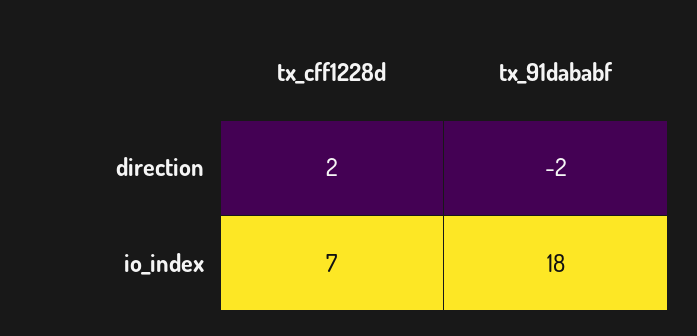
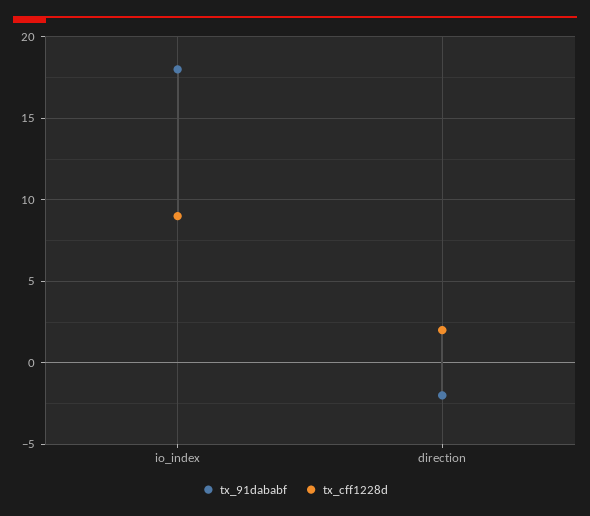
tx_cff1228d, io_index: 7 -> 9

